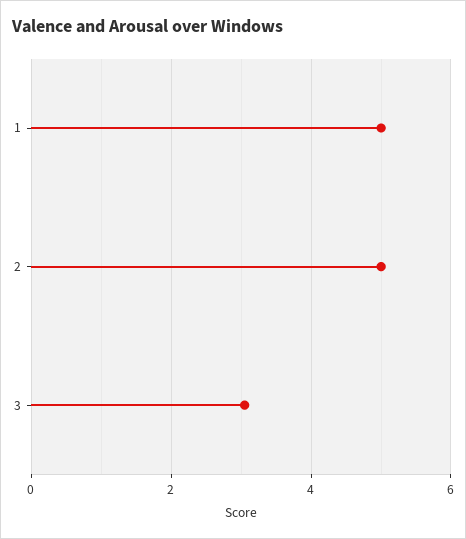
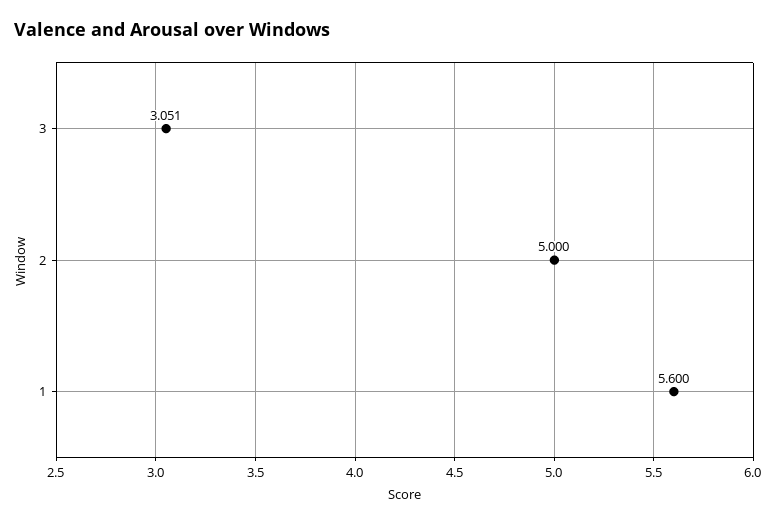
1: 5 -> 5.6

